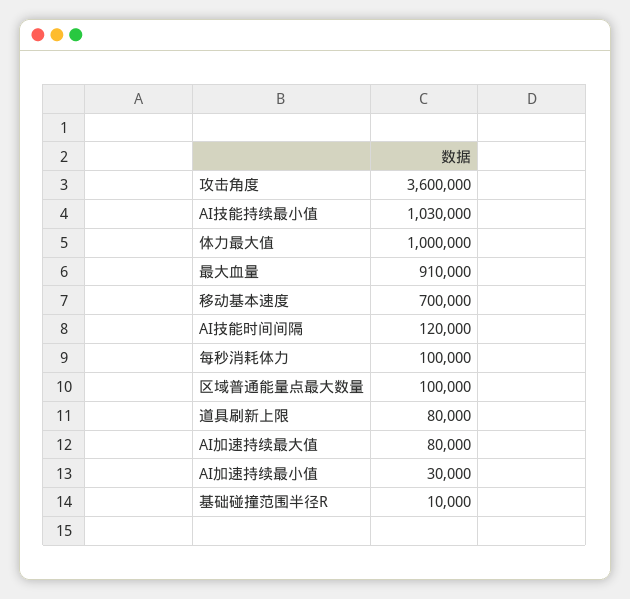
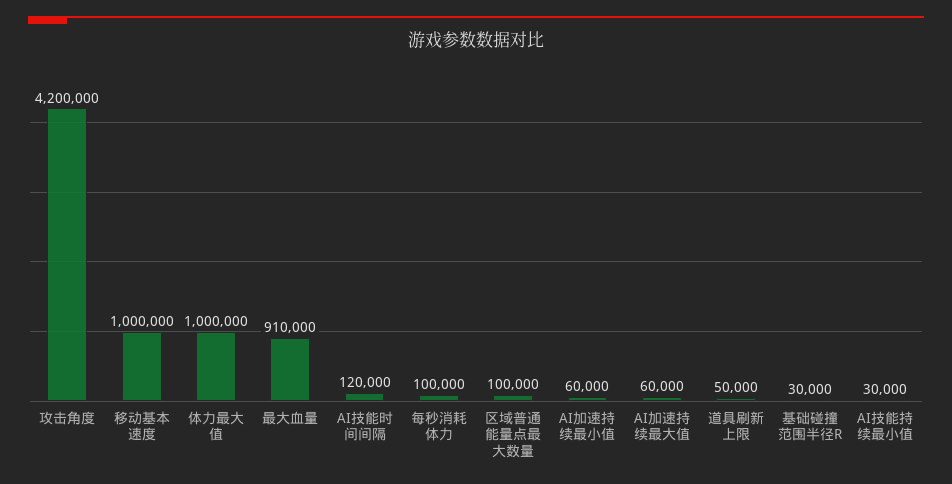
攻击角度: 3600000 -> 4200000
AI技能持续最小值: 1030000 -> 30000
移动基本速度: 700000 -> 1000000
道具刷新上限: 80000 -> 50000
AI加速持续最大值: 80000 -> 60000
AI加速持续最小值: 30000 -> 60000
基础碰撞范围半径R: 10000 -> 30000

